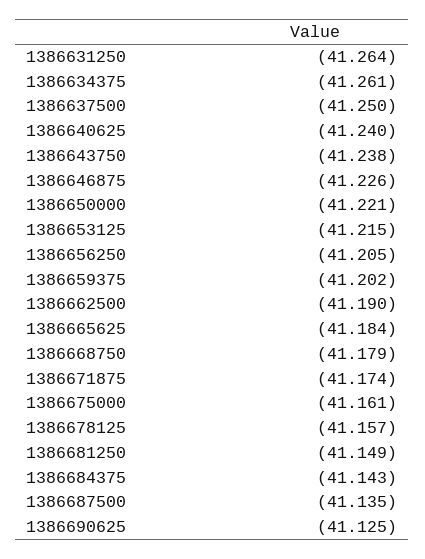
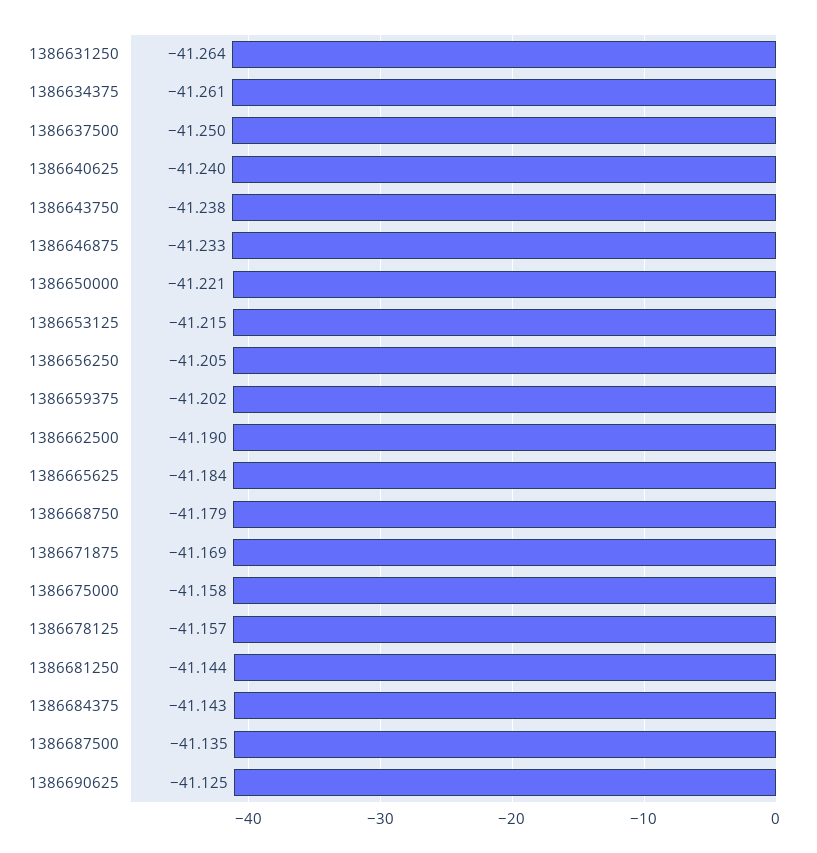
1386646875: -41.226 -> -41.233
1386671875: -41.174 -> -41.169
1386675000: -41.161 -> -41.158
1386681250: -41.149 -> -41.144

